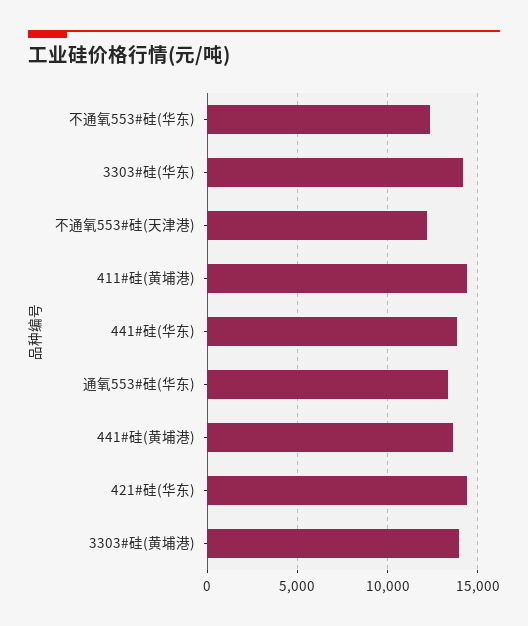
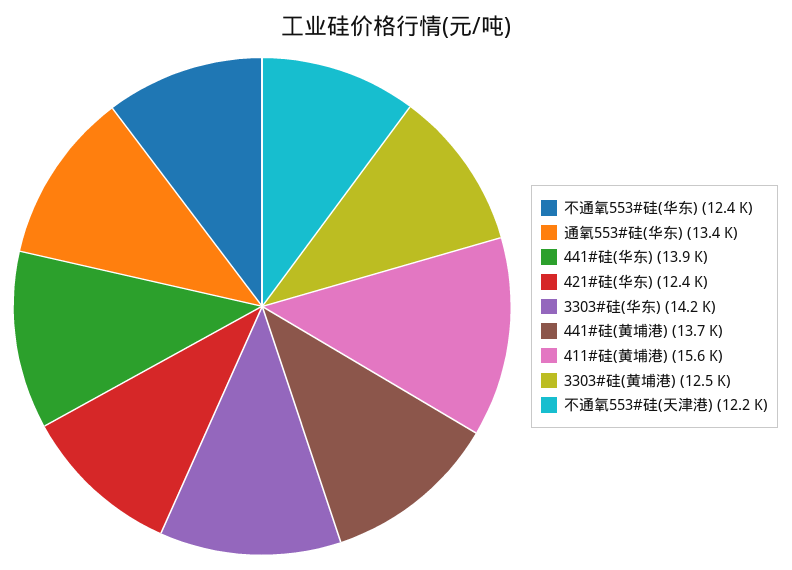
411#硅(黄埔港): 14500 -> 15600
421#硅(华东): 14500 -> 12400
3303#硅(黄埔港): 14000 -> 12500

